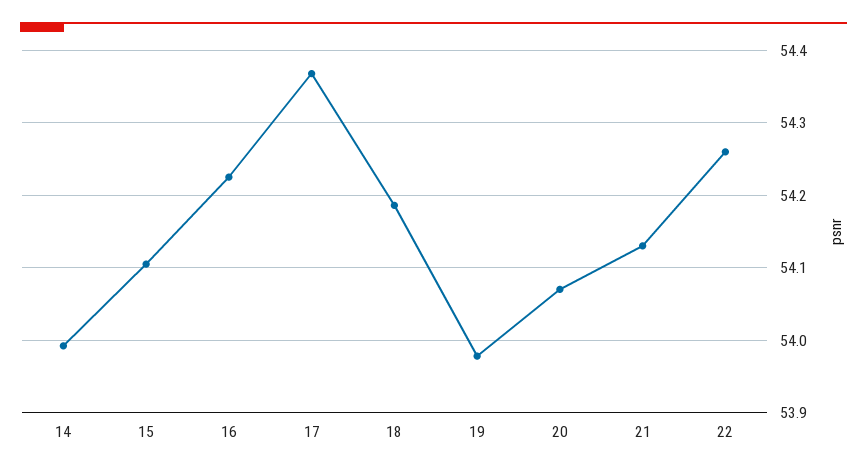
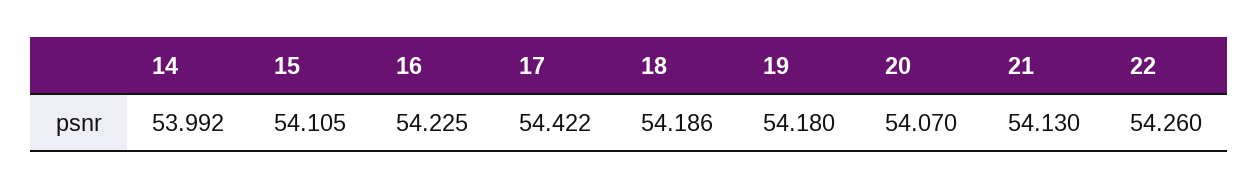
17: 54.37 -> 54.422
19: 53.98 -> 54.18

